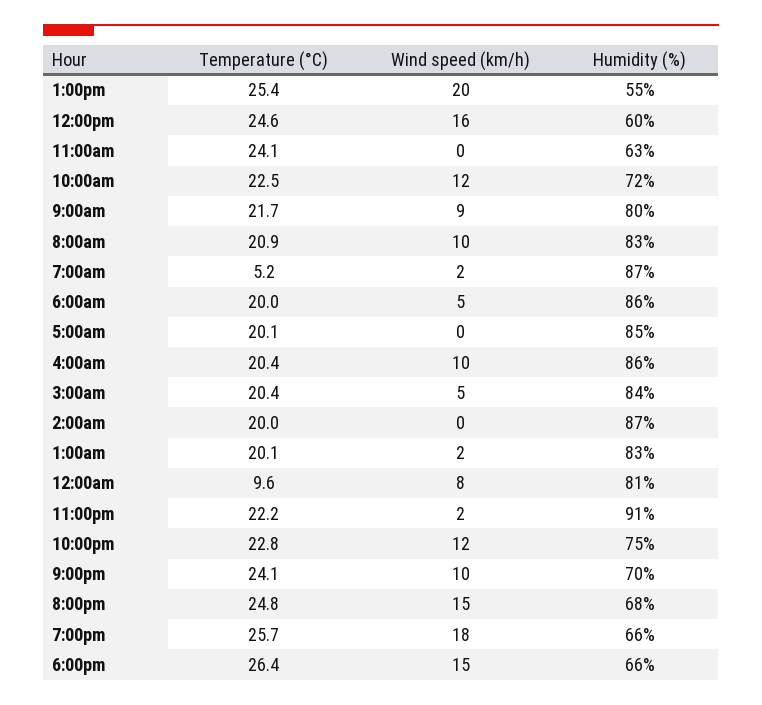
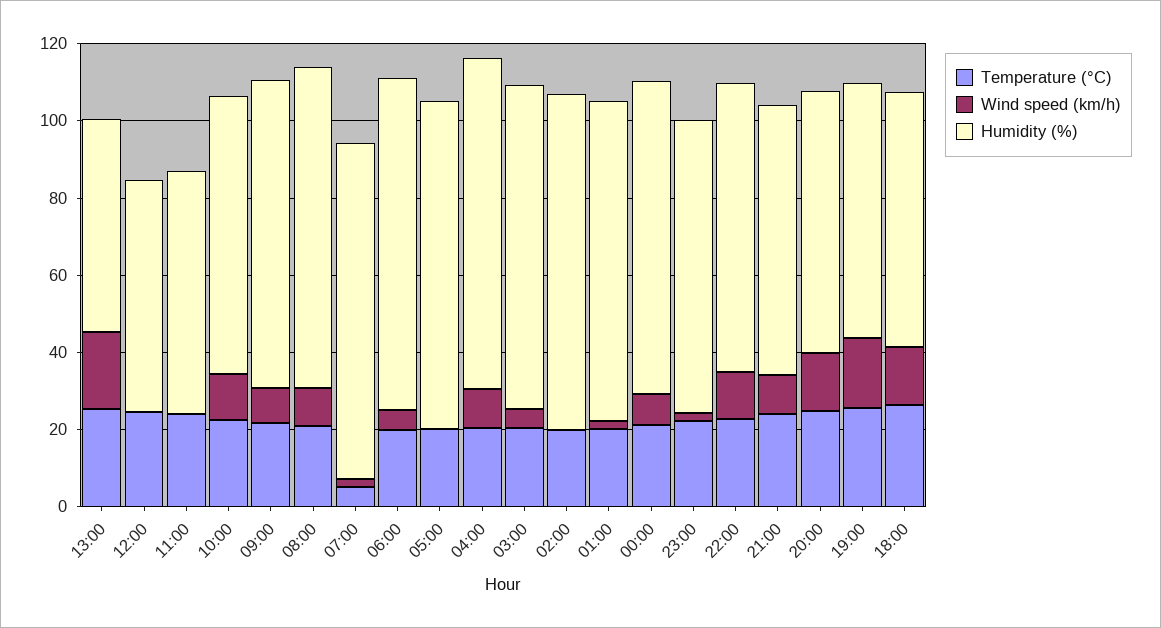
Wind speed (km/h), 12:00pm: 16 -> 0
Temperature (°C), 12:00am: 9.6 -> 20
Humidity (%), 11:00pm: 91 -> 75

